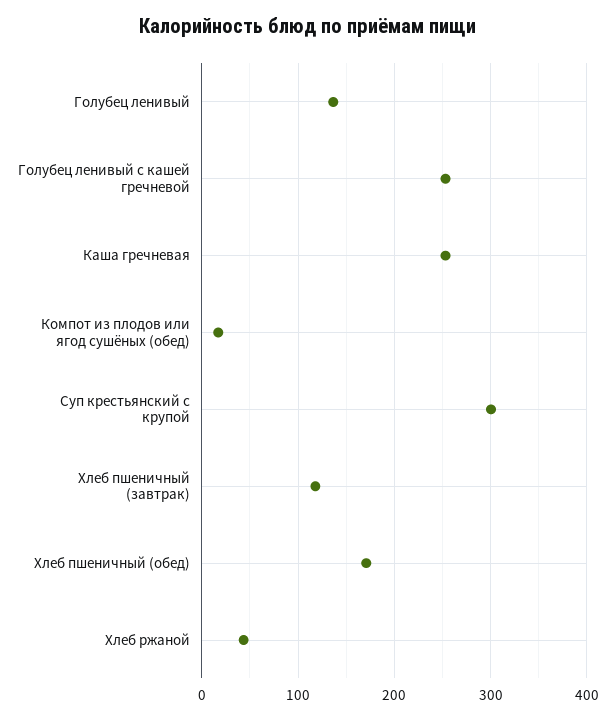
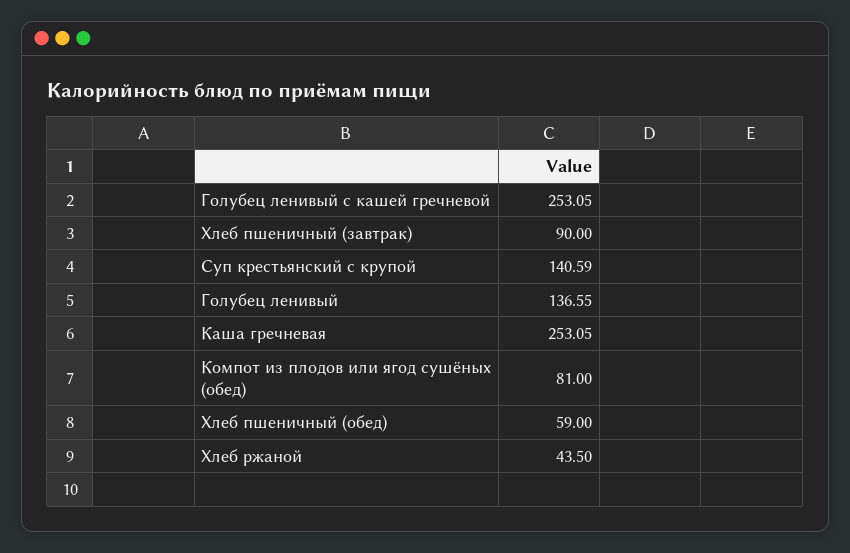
Компот из плодов или ягод сушёных (обед): 20 -> 81
Суп крестьянский с крупой: 300 -> 140.59
Хлеб пшеничный (завтрак): 120 -> 90
Хлеб пшеничный (обед): 170 -> 59

